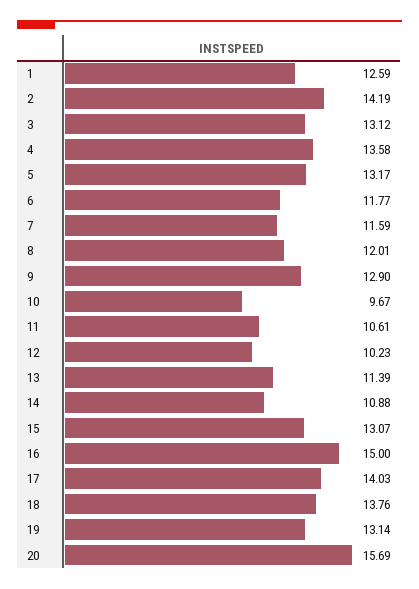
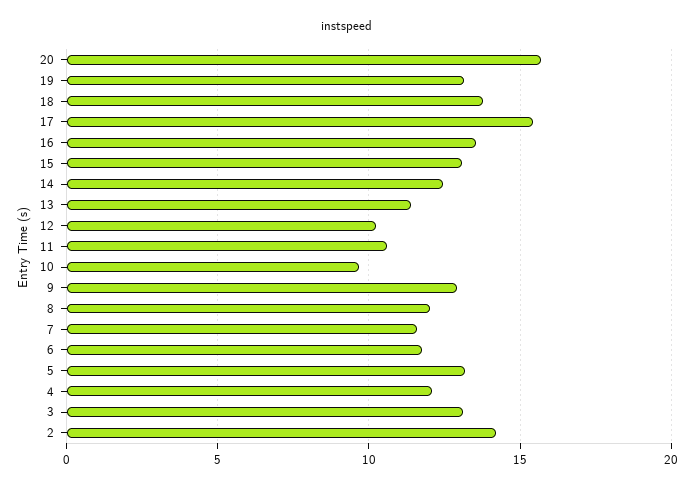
1: 12.59 -> none
4: 13.58 -> 12
14: 10.88 -> 12.5
16: 15 -> 13.5
17: 14.03 -> 15.5

